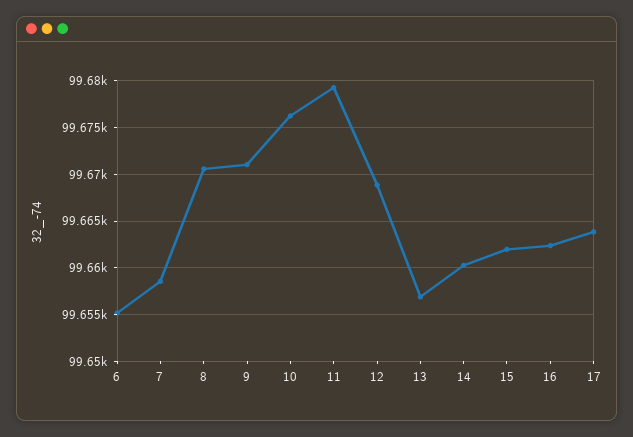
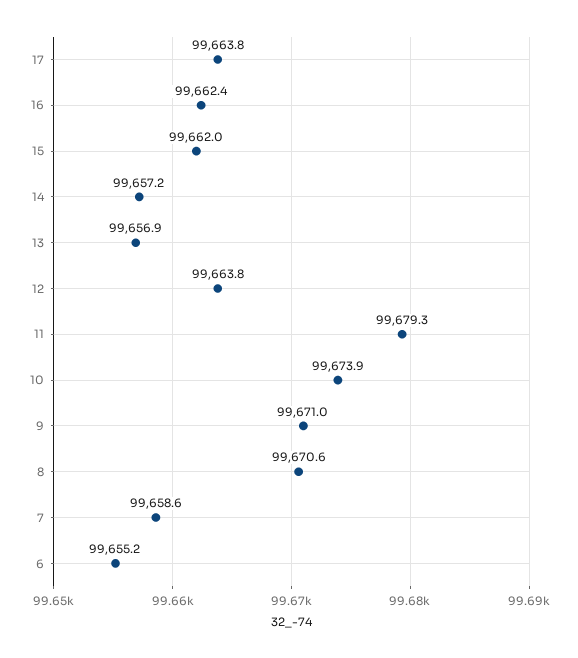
10: 99676 -> 99673.9
12: 99669 -> 99663.8
14: 99660 -> 99657.2

